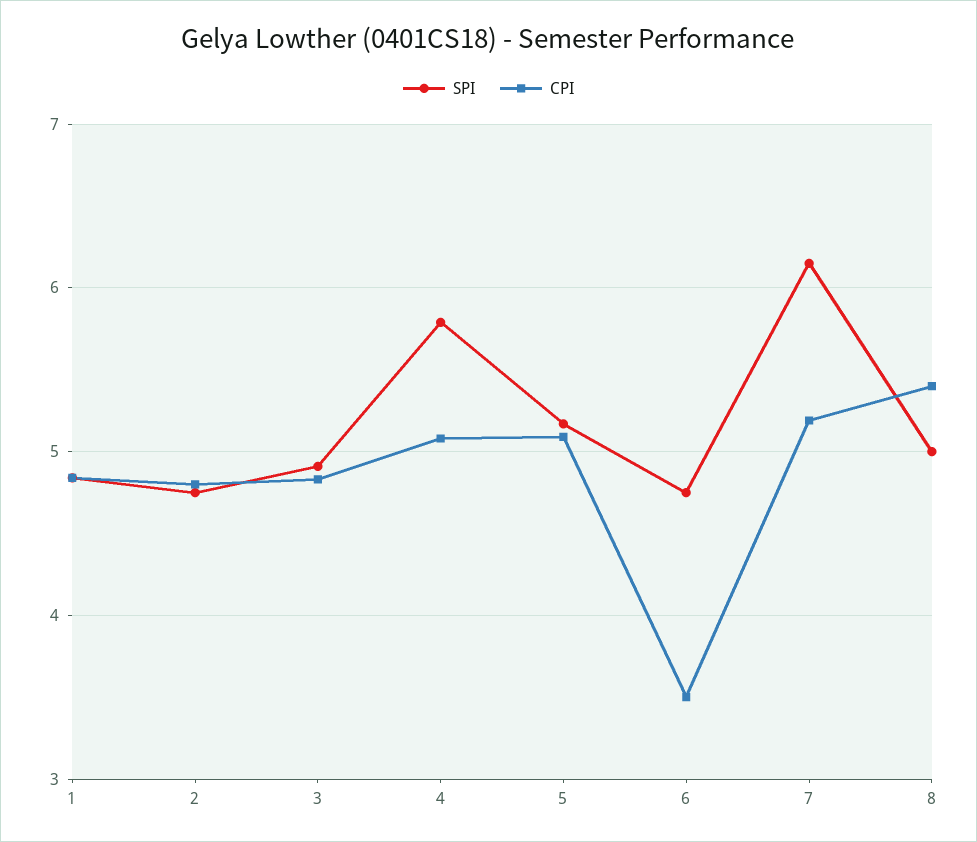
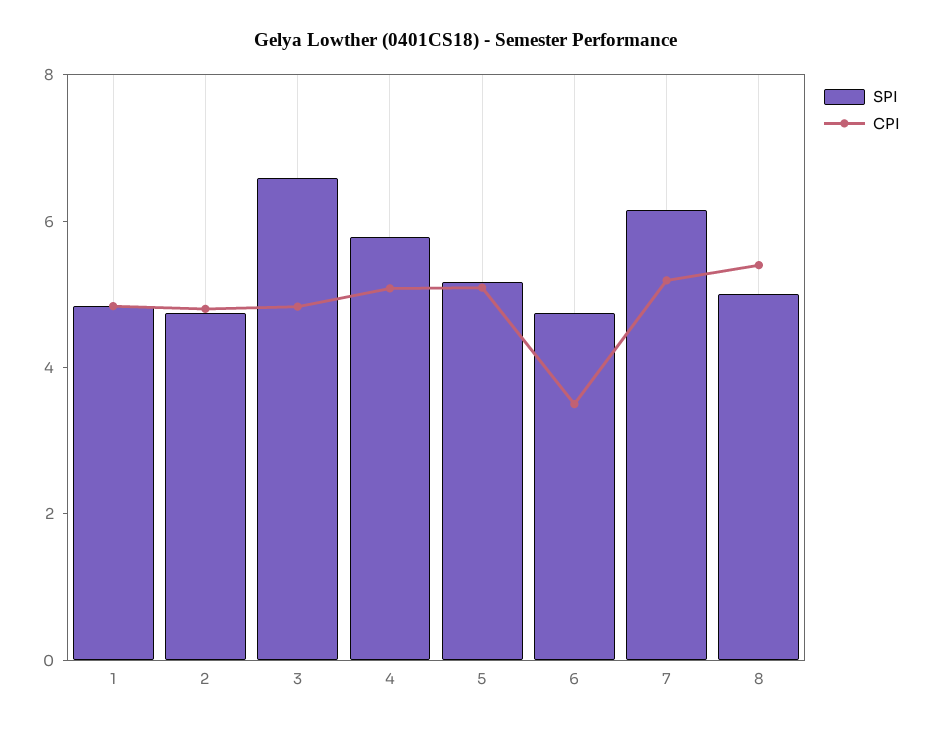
SPI, 3: 4.9 -> 6.5

